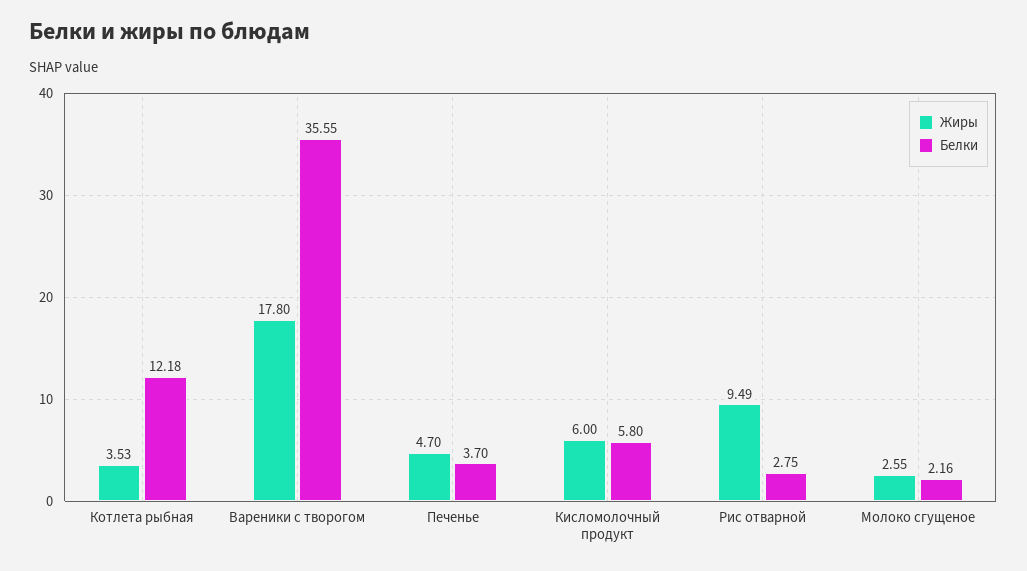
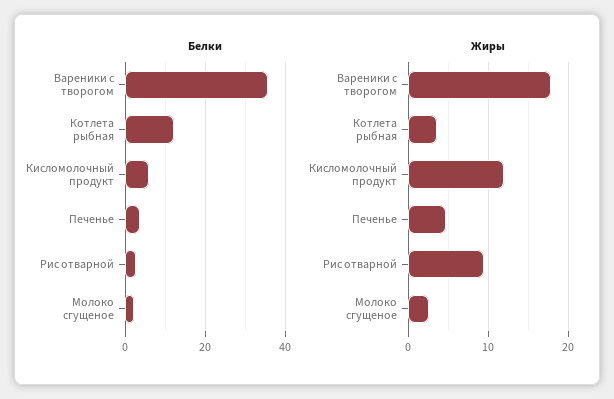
Жиры, Кисломолочный продукт: 6 -> 12

